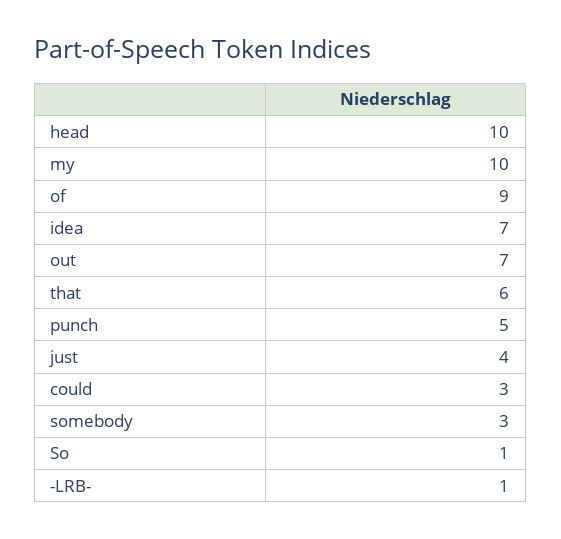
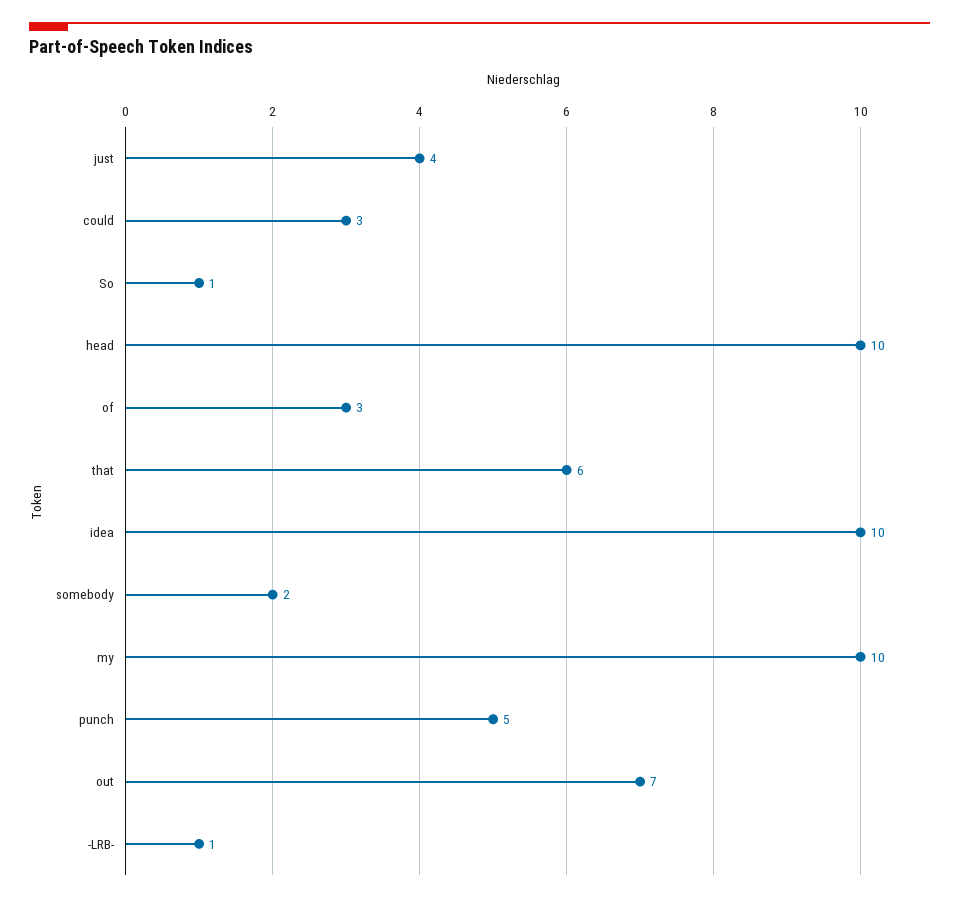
of: 9 -> 3
idea: 7 -> 10
somebody: 3 -> 2

